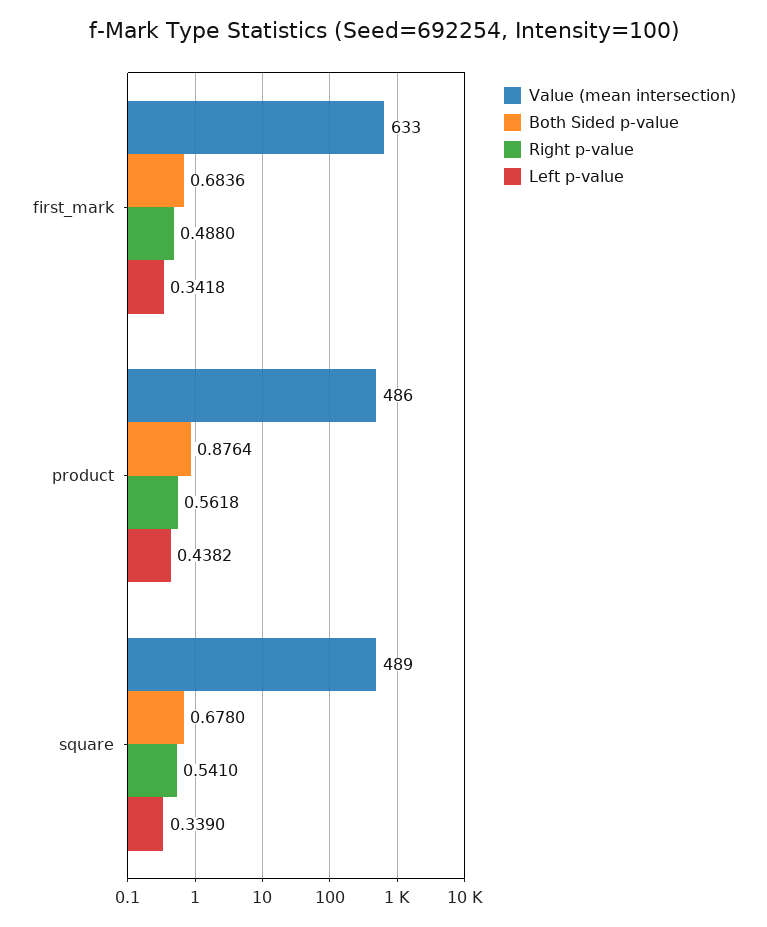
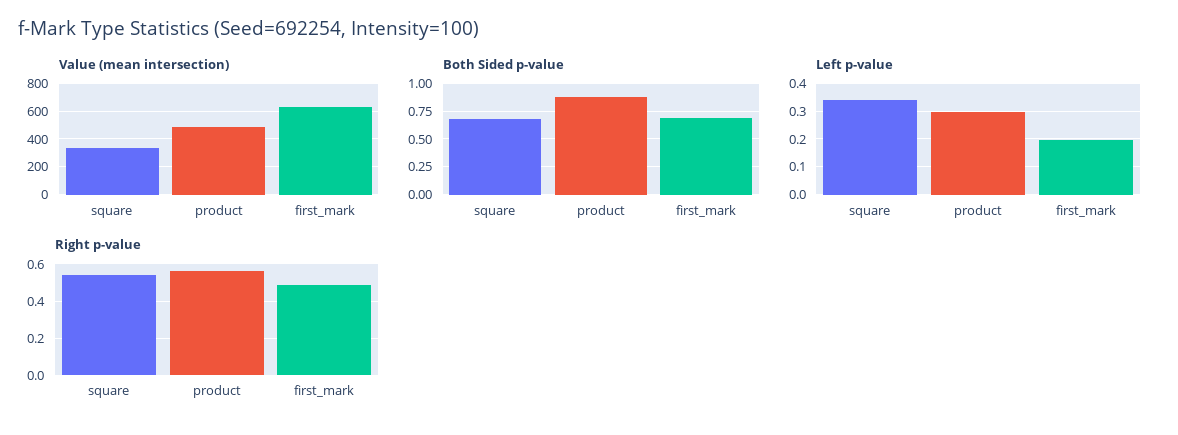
Left p-value, first_mark: 0.3418 -> 0.2
Left p-value, product: 0.4382 -> 0.3
Value (mean intersection), square: 489 -> 350

